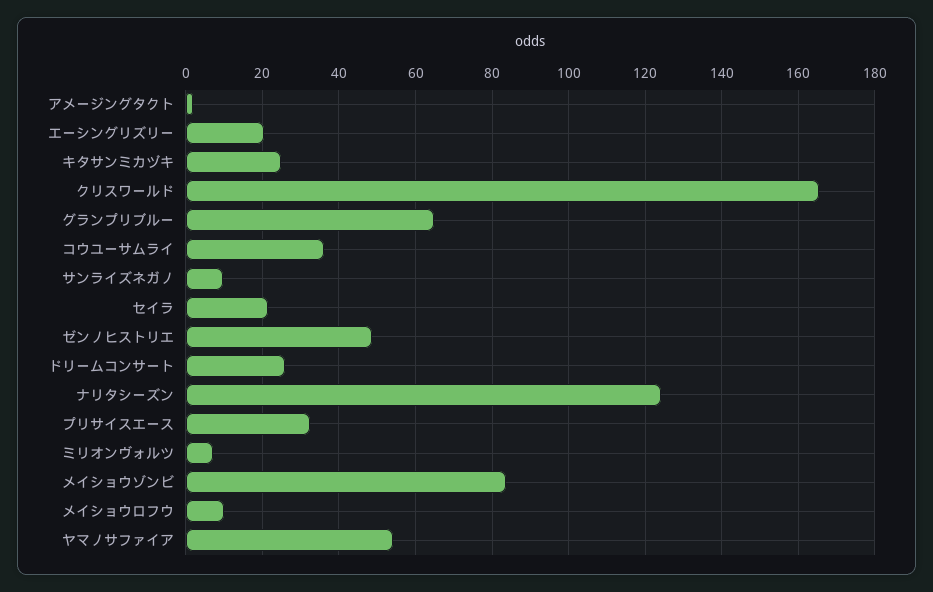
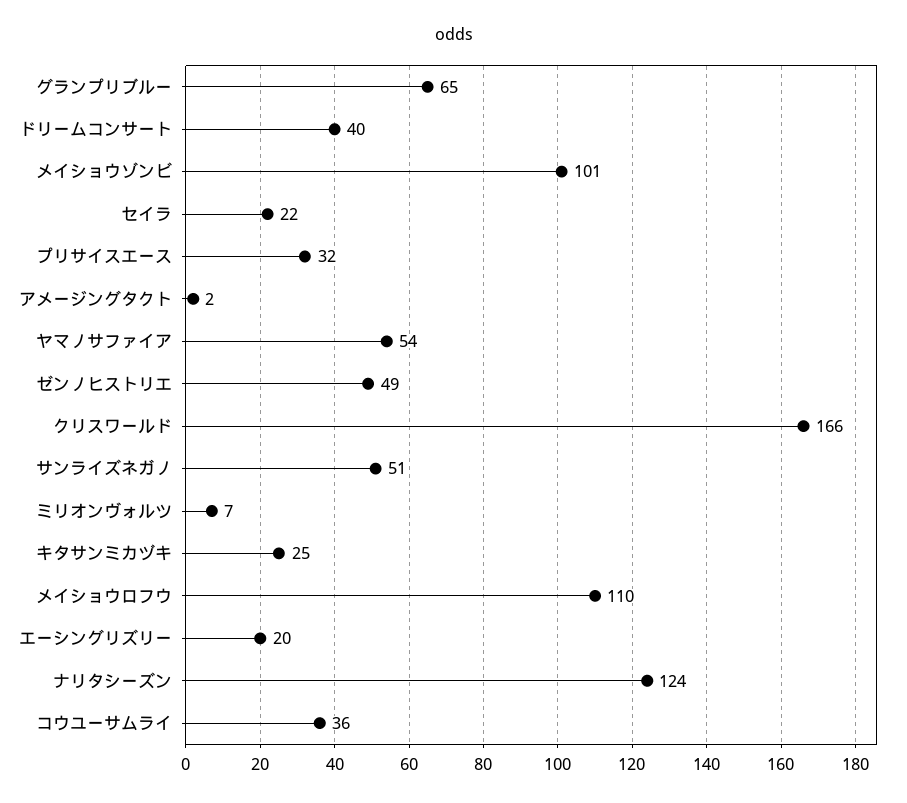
サンライズネガノ: 10 -> 51
ドリームコンサート: 26 -> 40
メイショウゾンビ: 84 -> 101
メイショウロフウ: 10 -> 110

